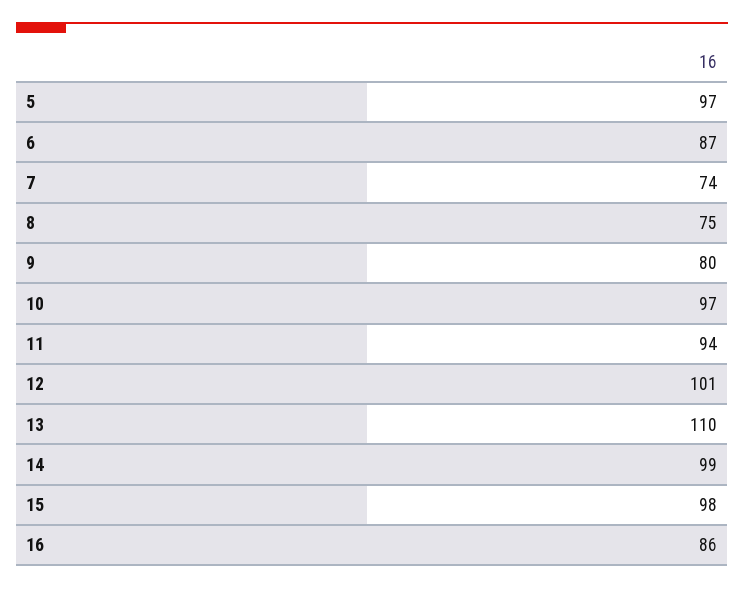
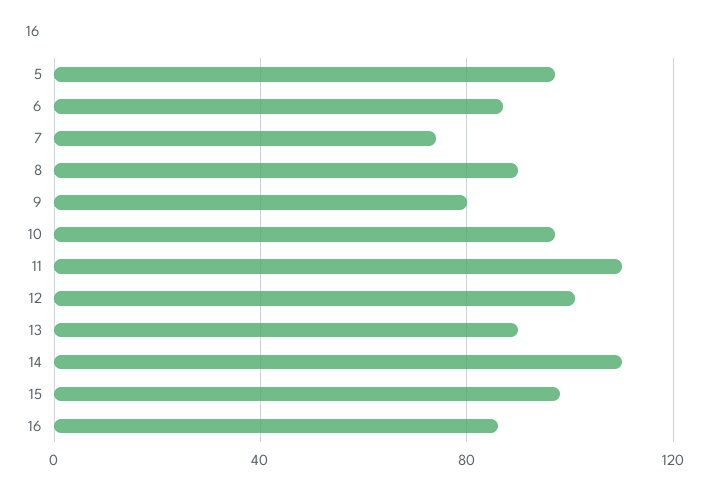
8: 75 -> 90
11: 94 -> 110
13: 110 -> 90
14: 99 -> 110

